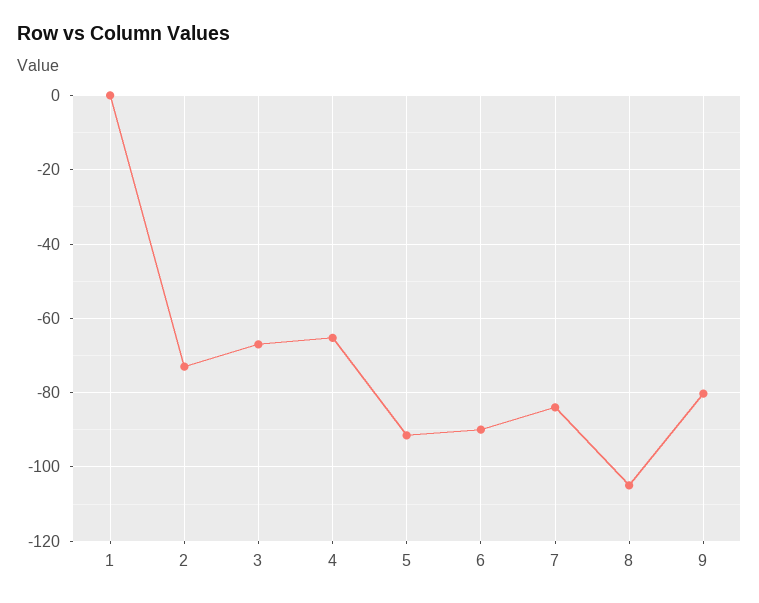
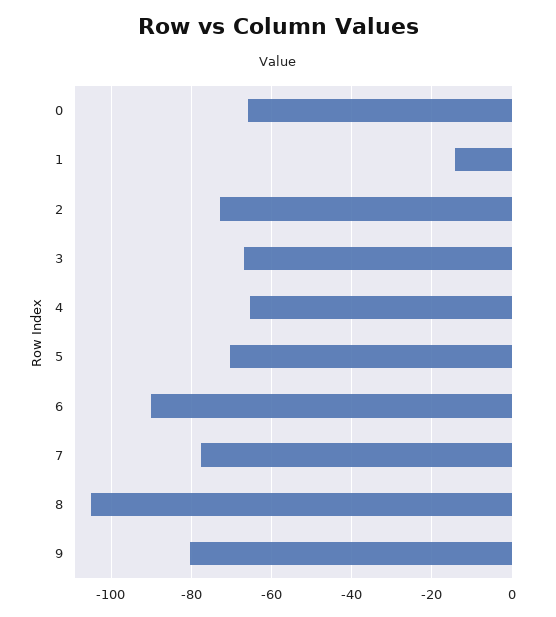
1: 0 -> -14
5: -92 -> -70
7: -84 -> -78
0: none -> -66

